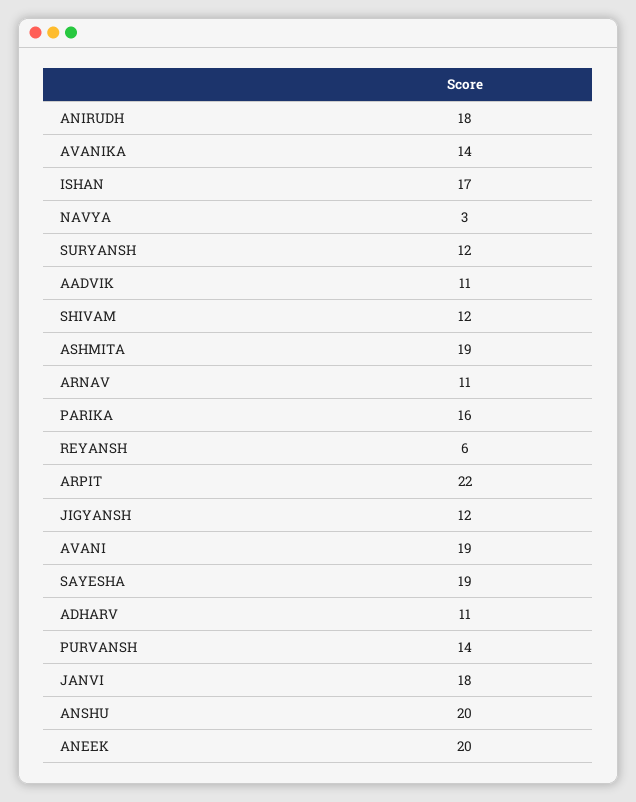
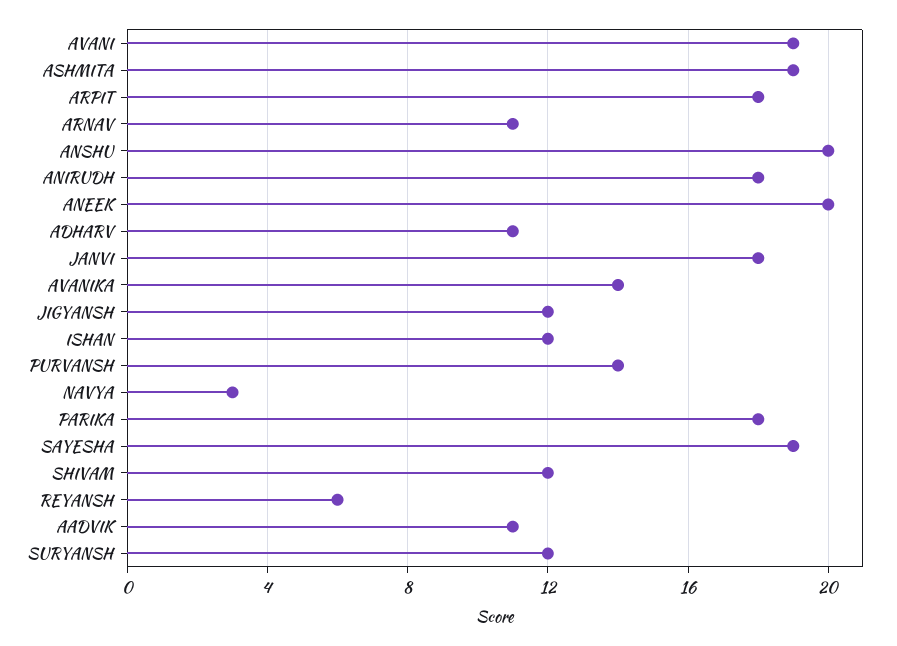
ISHAN: 17 -> 12
PARIKA: 16 -> 18
ARPIT: 22 -> 18

